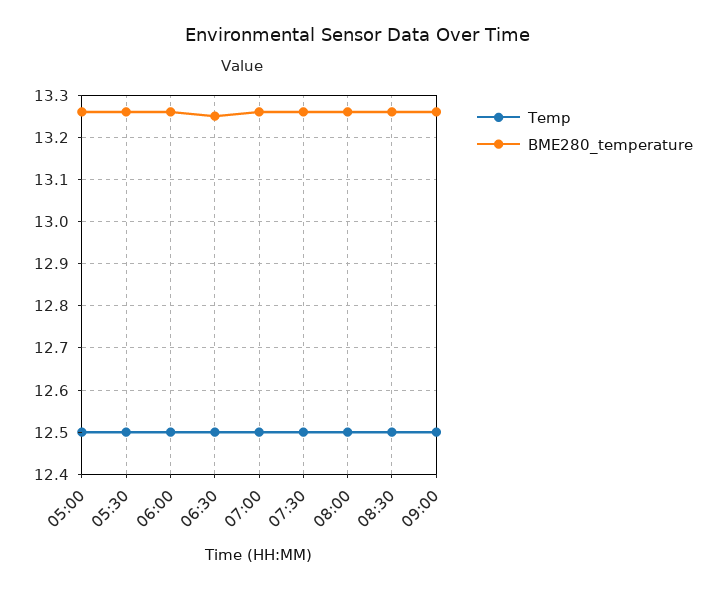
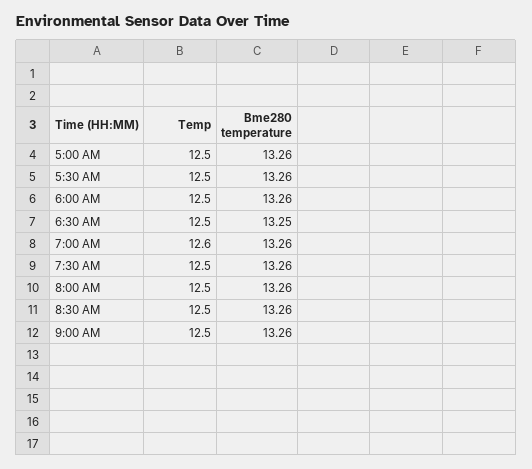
Temp, 07:00: 12.5 -> 12.6

